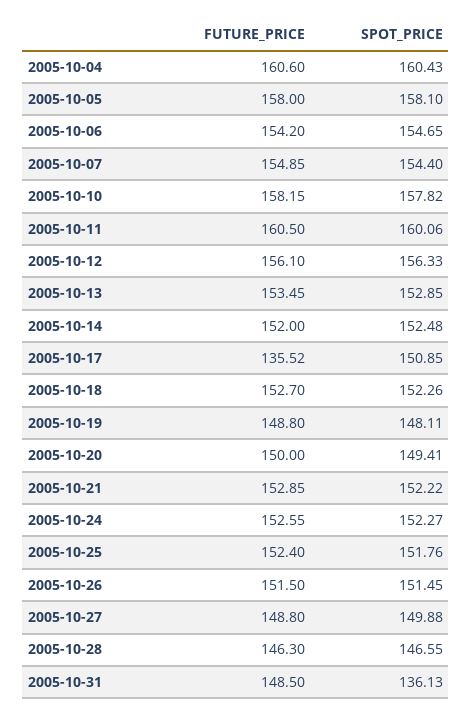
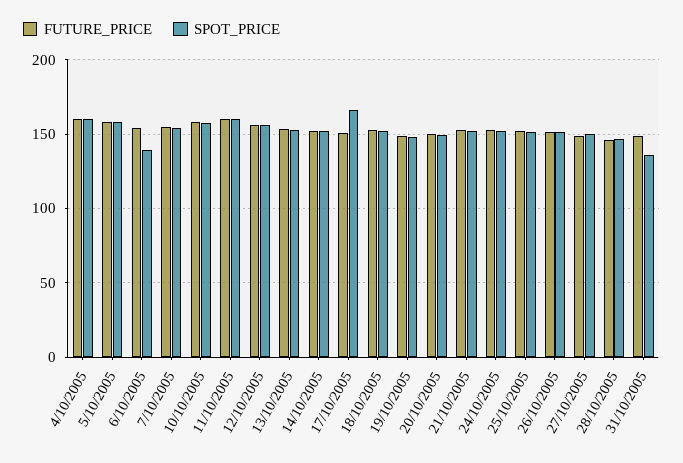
SPOT_PRICE, 2005-10-06: 154.65 -> 140
FUTURE_PRICE, 2005-10-17: 135.52 -> 150
SPOT_PRICE, 2005-10-17: 150.85 -> 165

